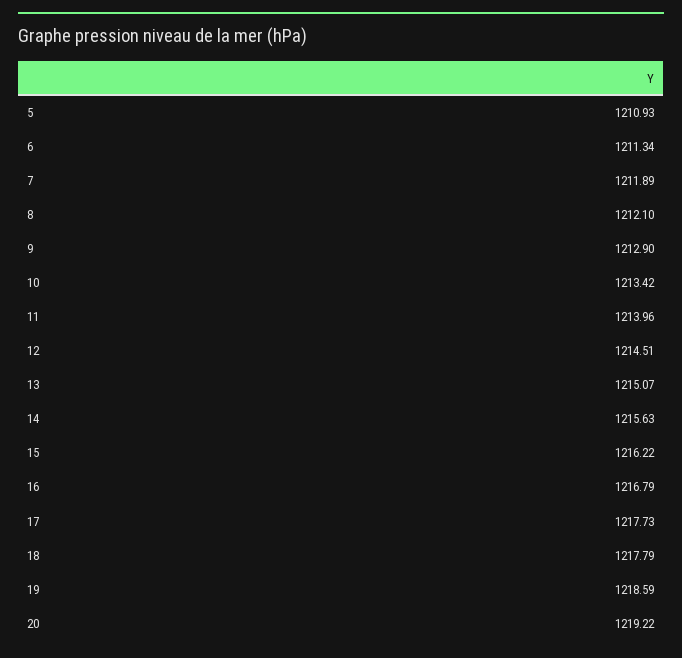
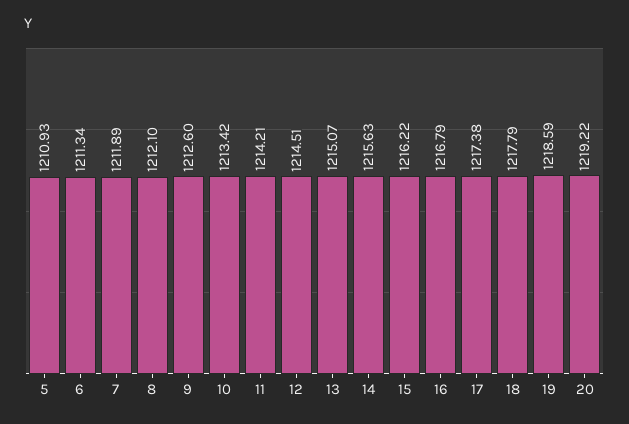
9: 1212.9 -> 1212.6
11: 1213.96 -> 1214.21
17: 1217.73 -> 1217.38

